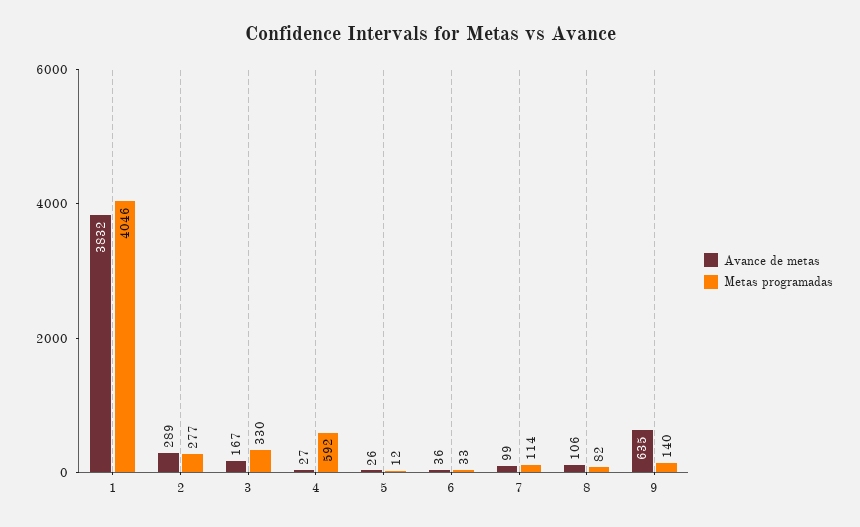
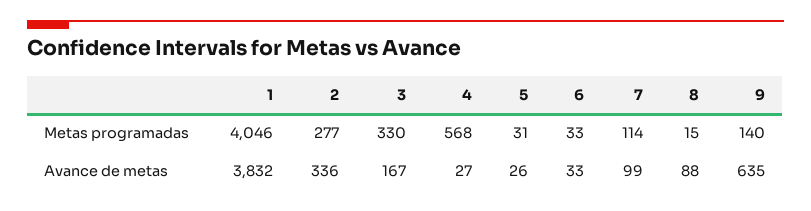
Avance de metas, 2: 289 -> 336
Metas programadas, 4: 592 -> 568
Metas programadas, 5: 12 -> 31
Avance de metas, 6: 36 -> 33
Avance de metas, 8: 106 -> 88
Metas programadas, 8: 82 -> 15

